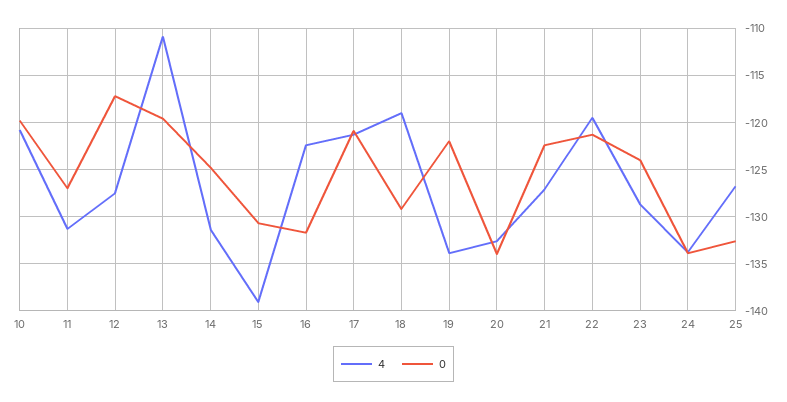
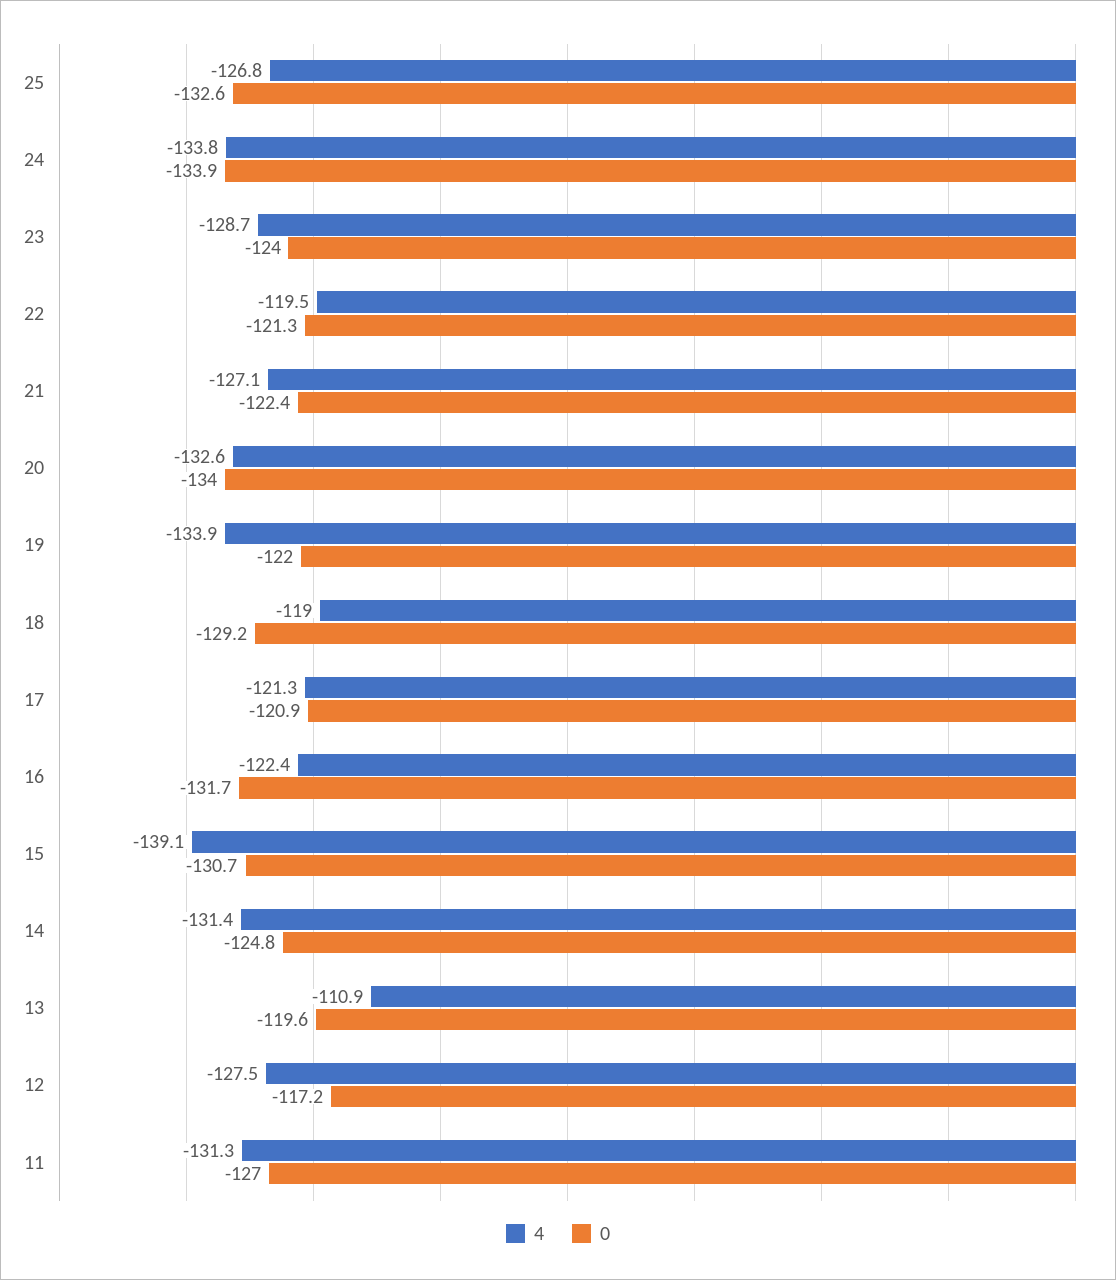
4, 10: -121 -> none
0, 10: -120 -> none

